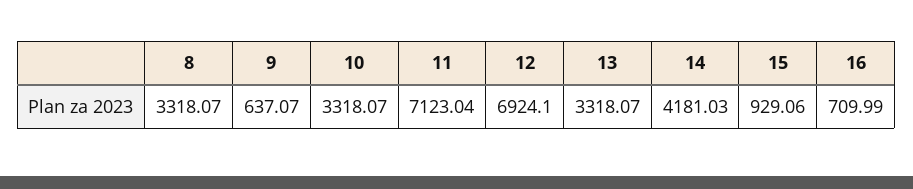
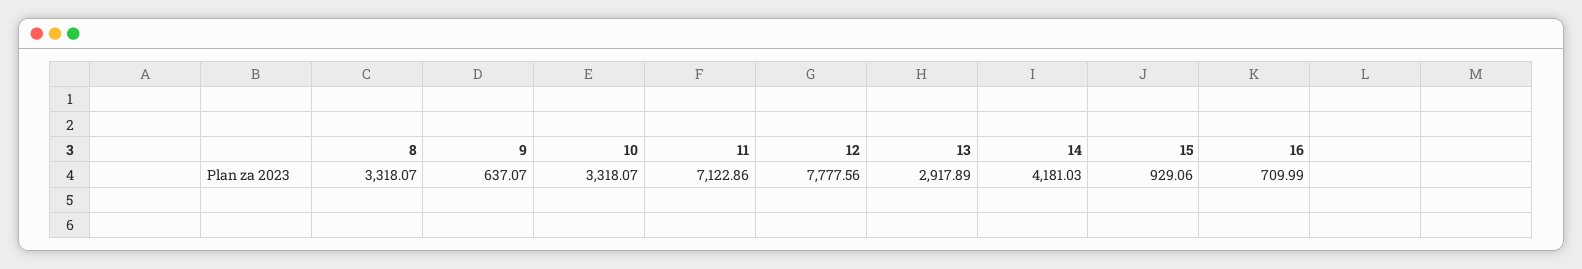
11: 7123.04 -> 7122.86
12: 6924.1 -> 7777.56
13: 3318.07 -> 2917.89

